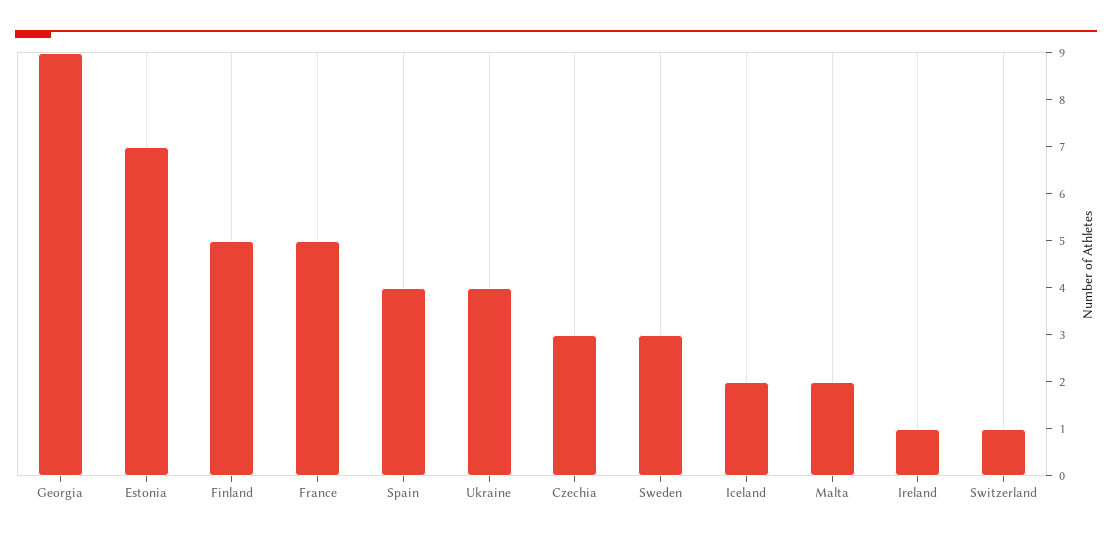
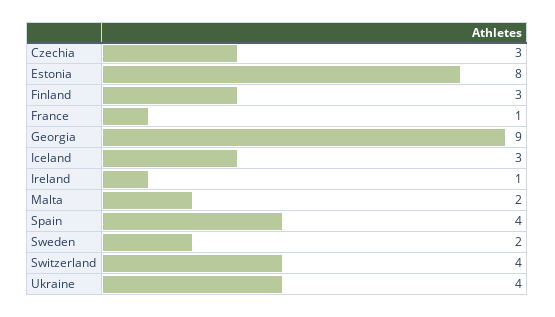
Estonia: 7 -> 8
Finland: 5 -> 3
France: 5 -> 1
Sweden: 3 -> 2
Iceland: 2 -> 3
Switzerland: 1 -> 4

